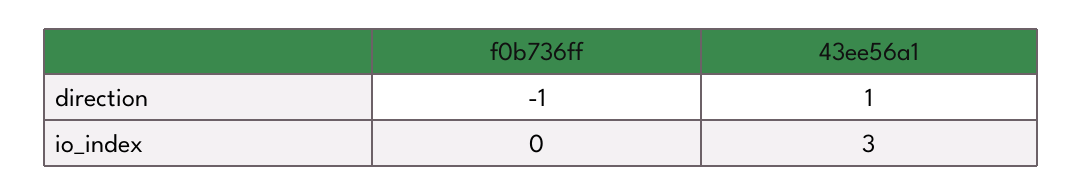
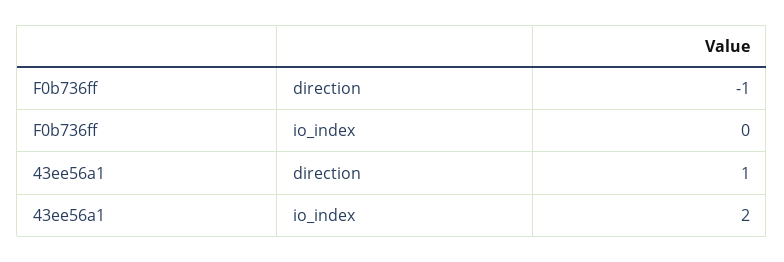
43ee56a1, io_index: 3 -> 2

